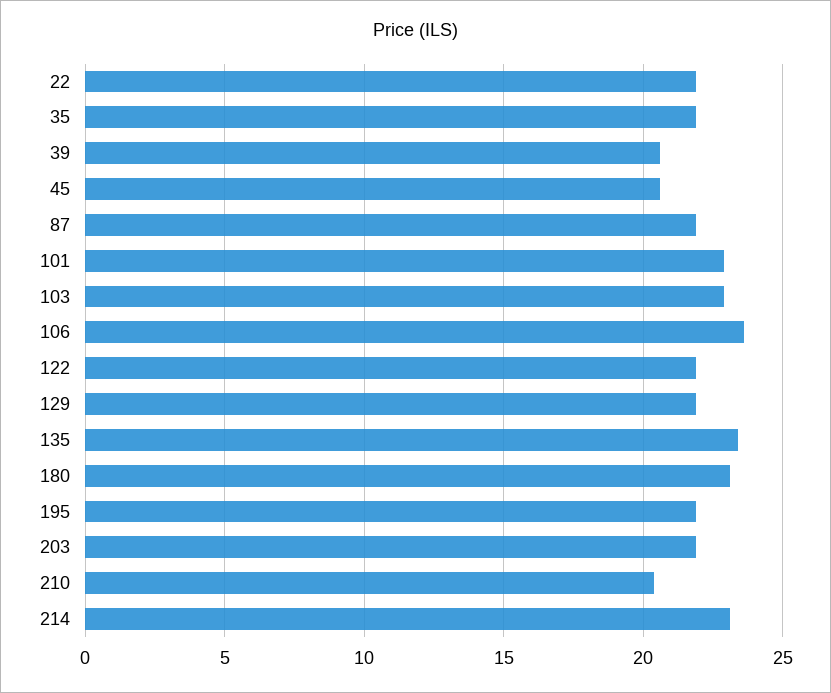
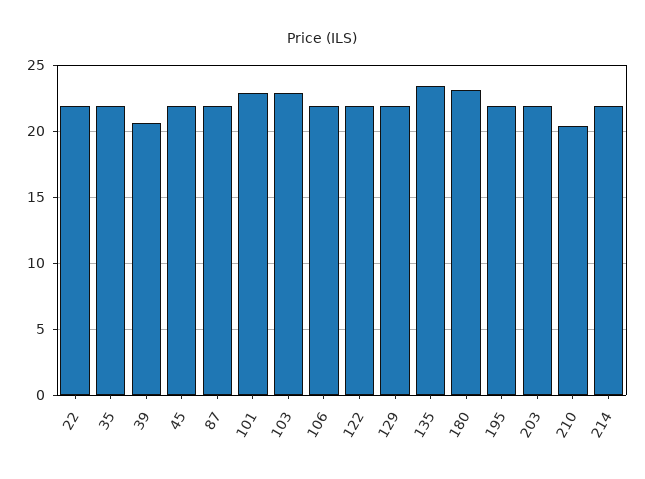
45: 20.5 -> 22
106: 23.5 -> 22
214: 23 -> 22

